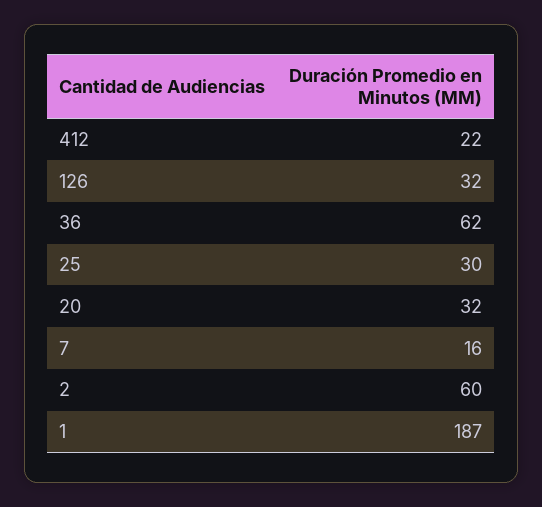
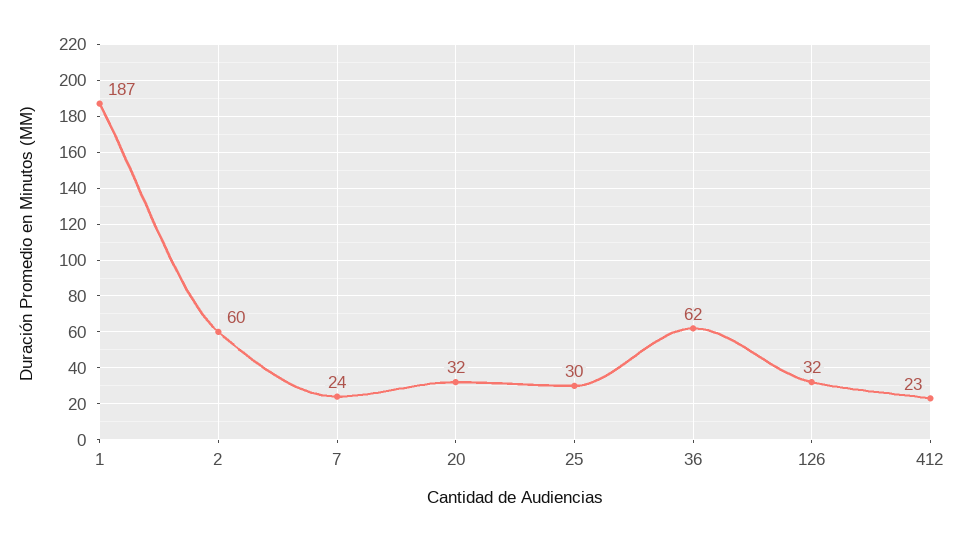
412: 22 -> 23
7: 16 -> 24

